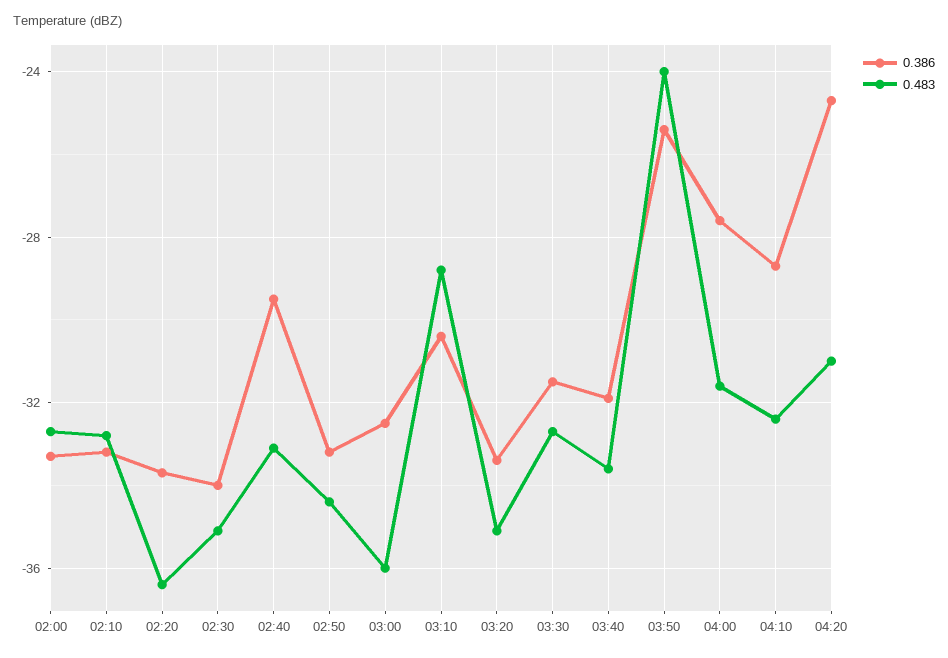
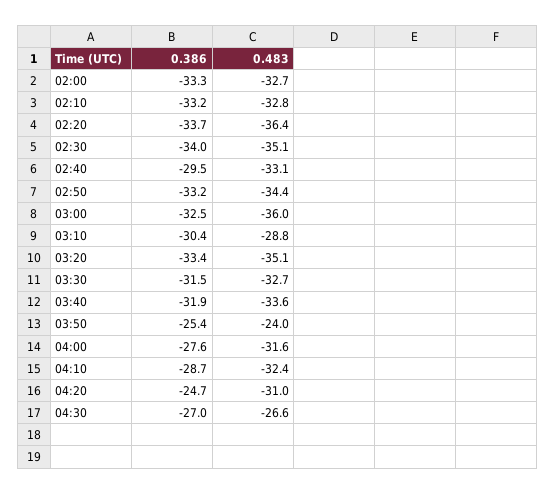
0.386, 04:30: none -> -27
0.483, 04:30: none -> -26.6

